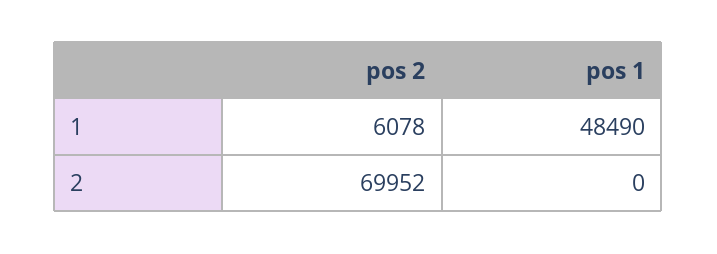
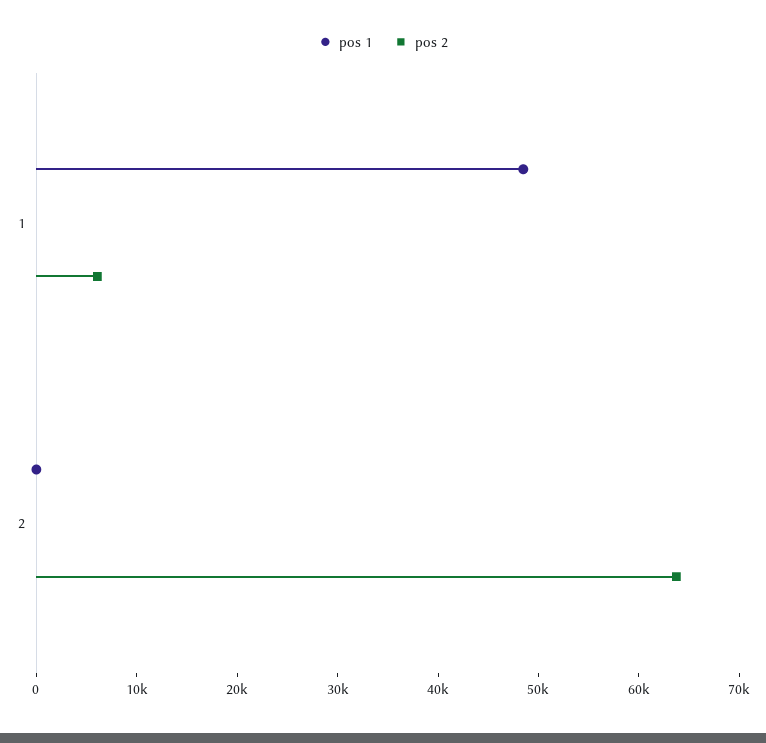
pos 2, 2: 69952 -> 64000

